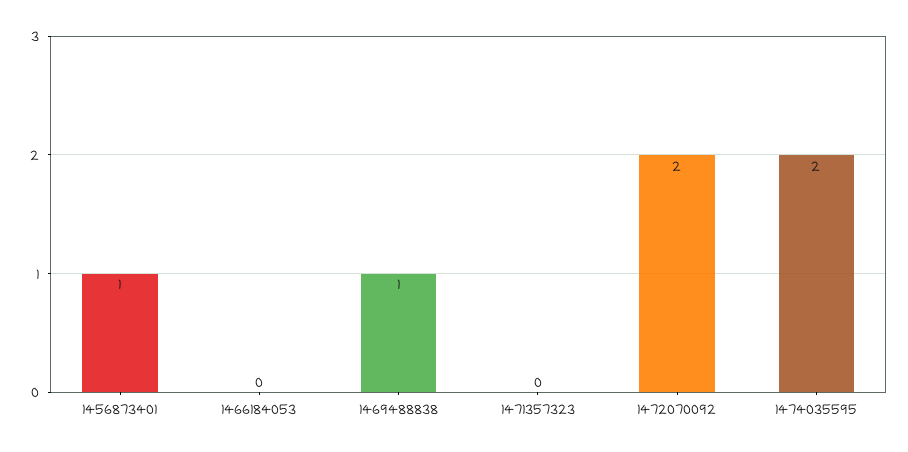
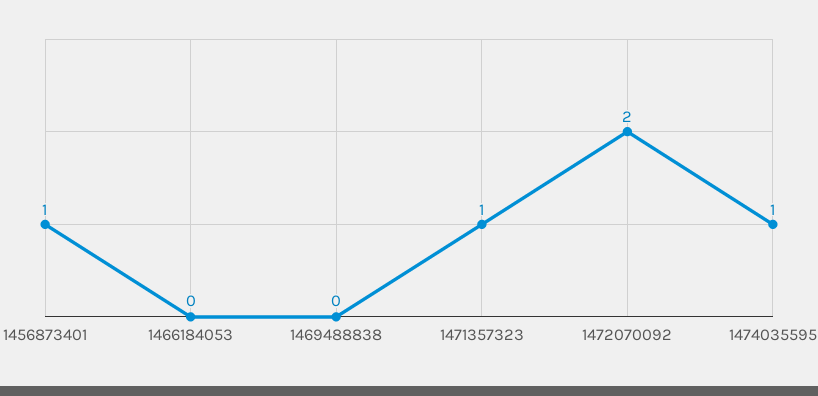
1469488838: 1 -> 0
1471357323: 0 -> 1
1474035595: 2 -> 1

